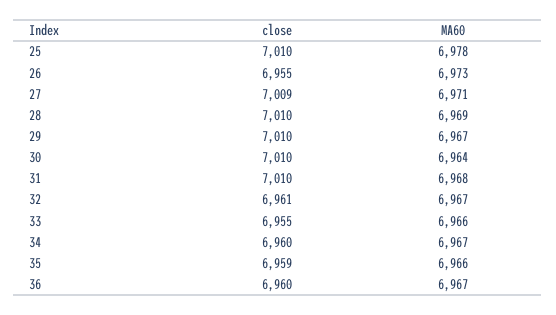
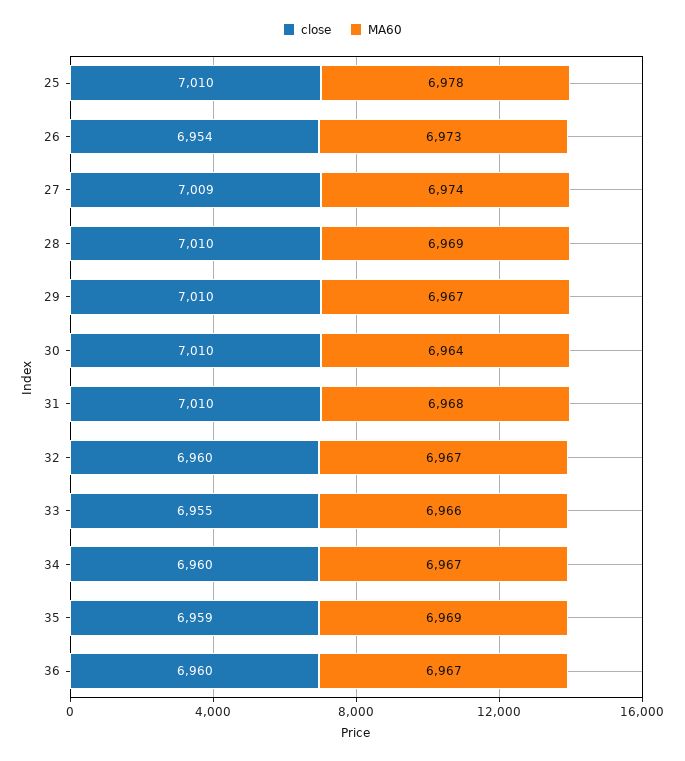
close, 26: 6955 -> 6954
MA60, 27: 6971 -> 6974
close, 32: 6961 -> 6960
MA60, 35: 6966 -> 6969

